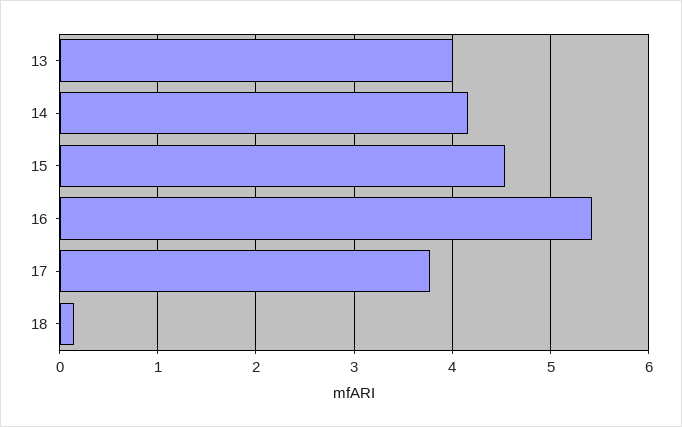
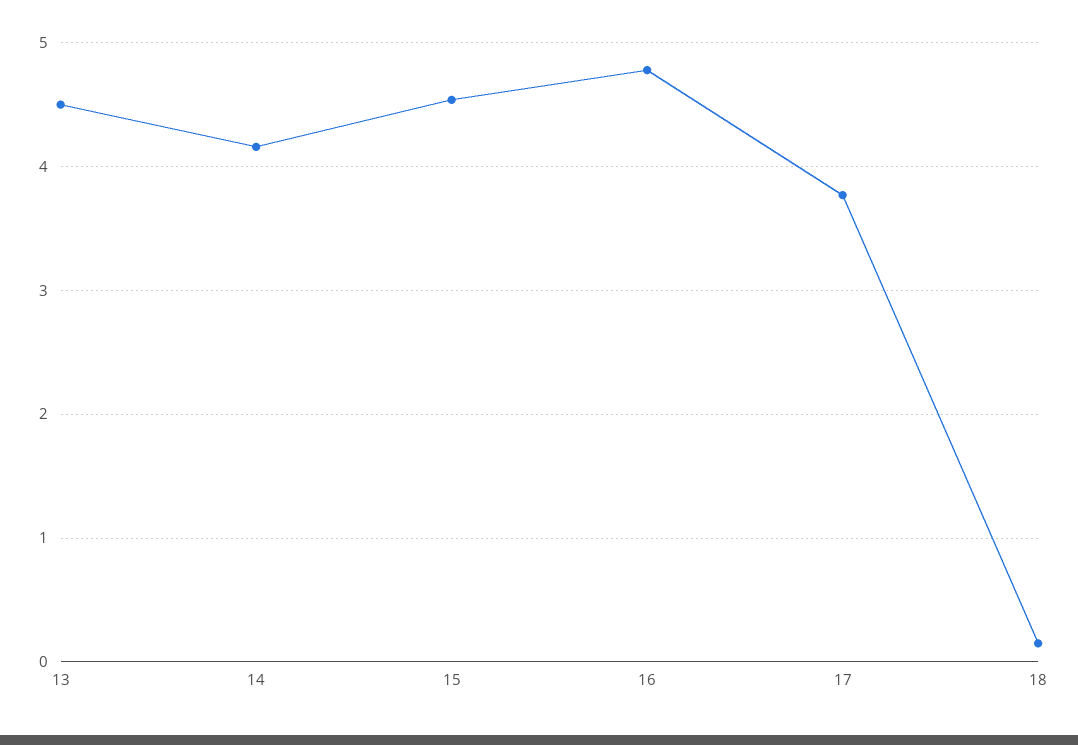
13: 4 -> 4.5
16: 5.4 -> 4.8

